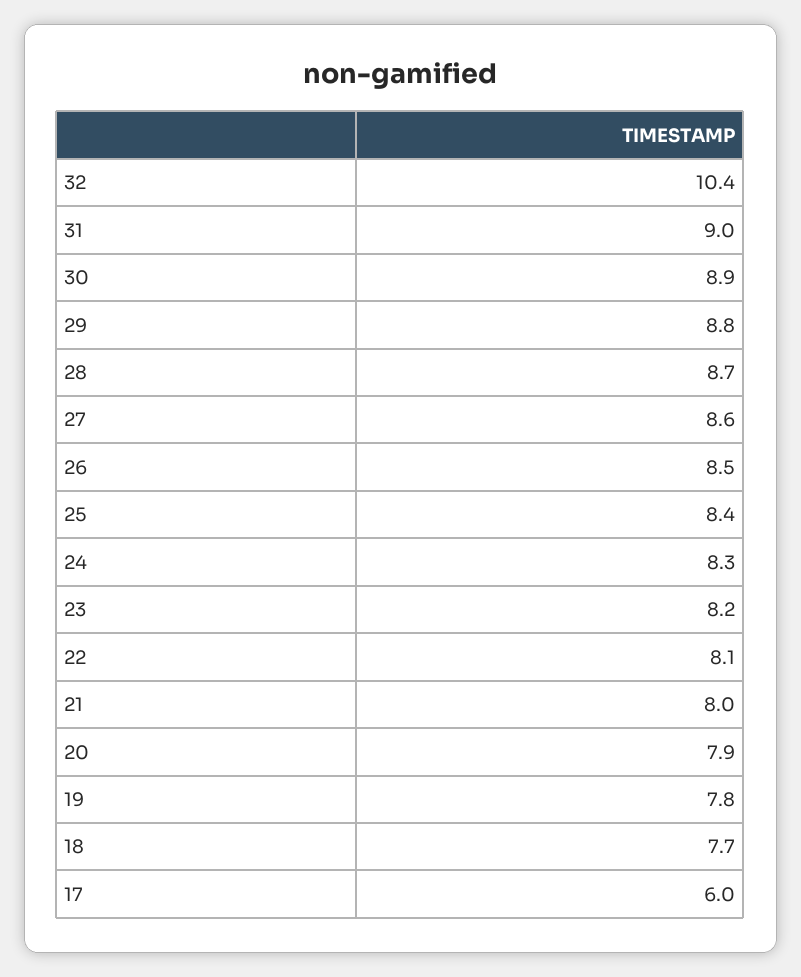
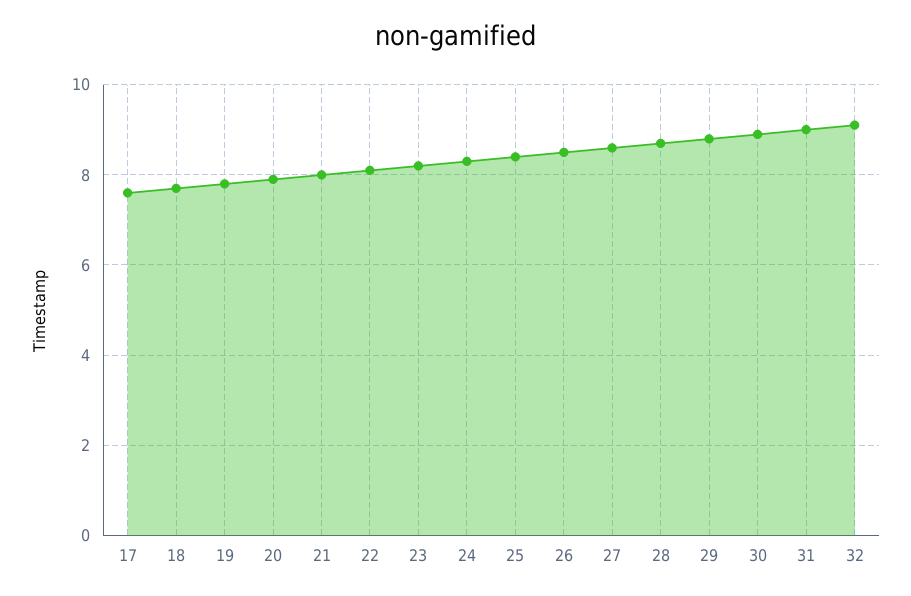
32: 10.4 -> 9
17: 6 -> 7.5

